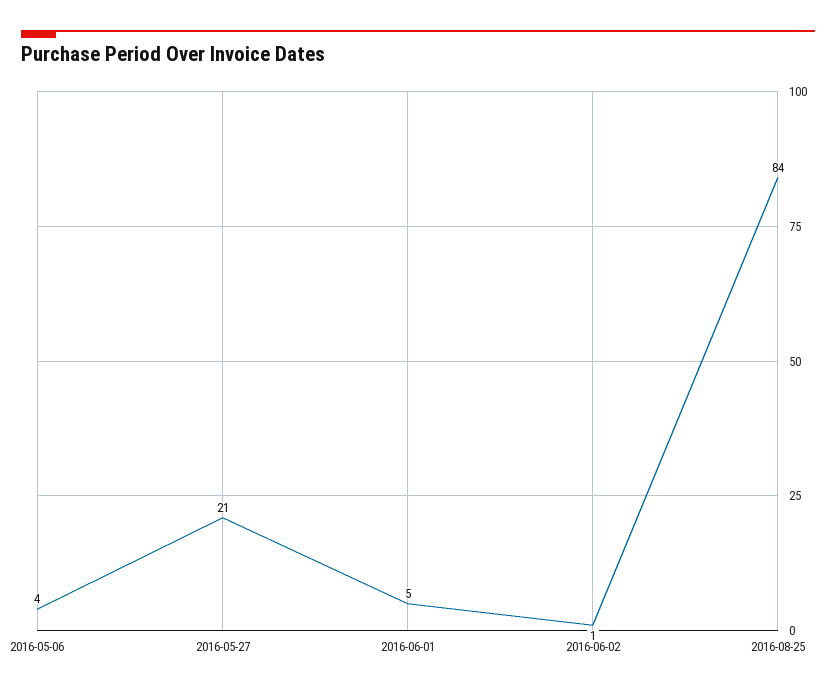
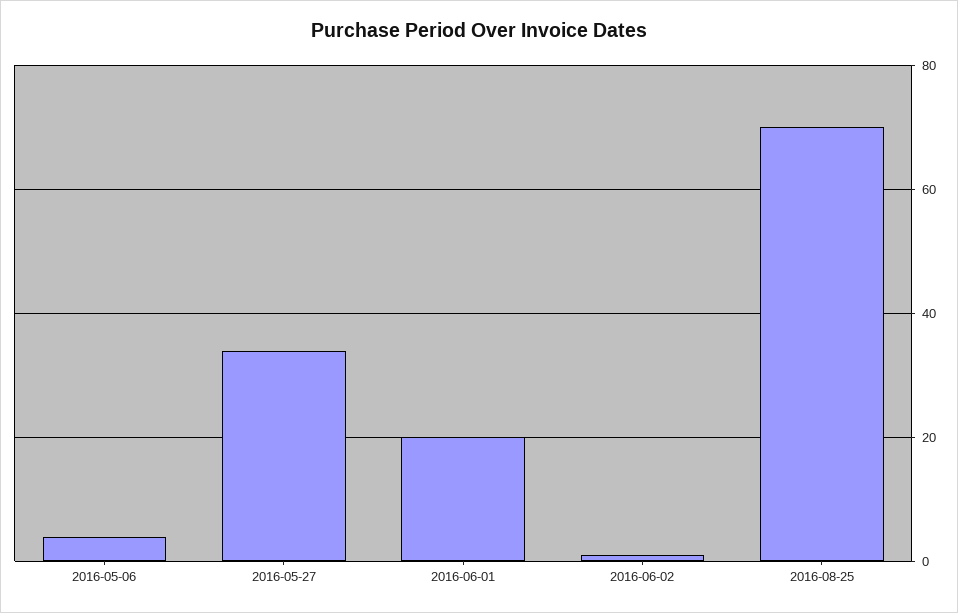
2016-05-27: 21 -> 35
2016-06-01: 5 -> 20
2016-08-25: 84 -> 70

